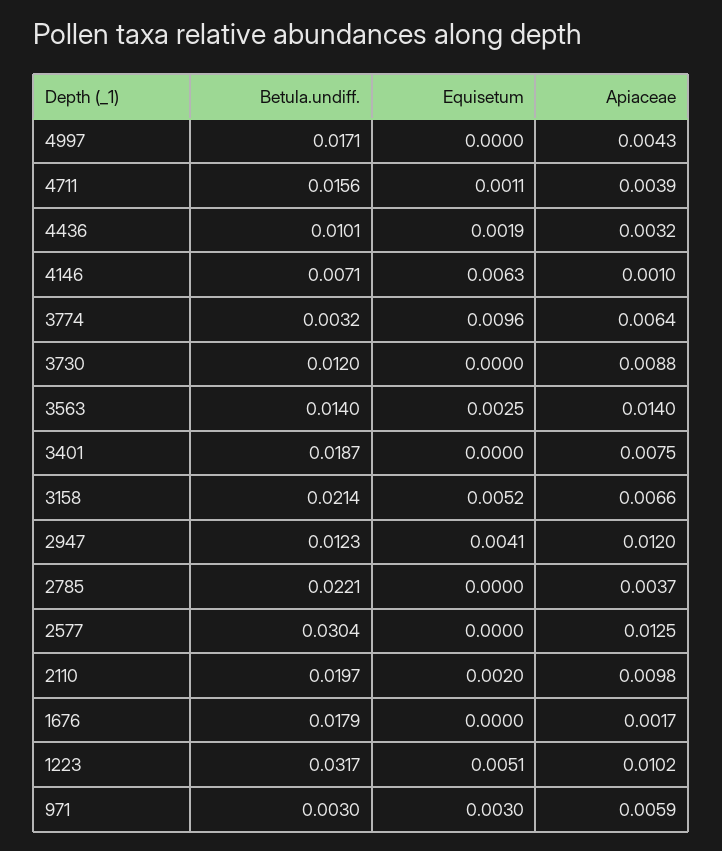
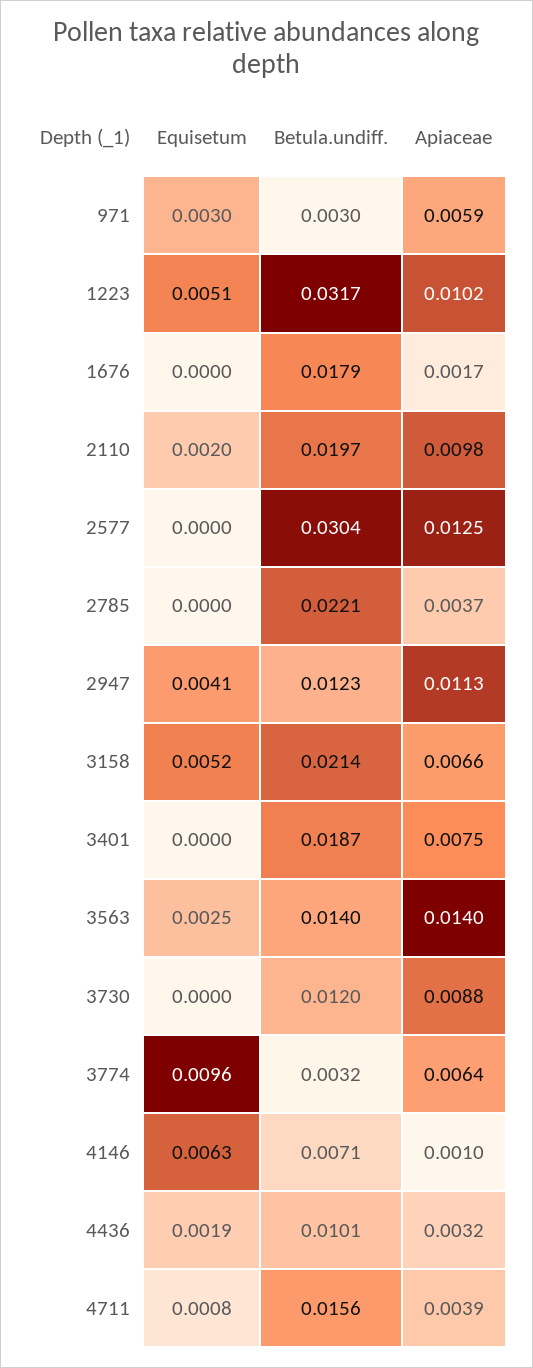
Betula.undiff., 4997: 0.0171 -> none
Equisetum, 4997: 0 -> none
Apiaceae, 4997: 0.0043 -> none
Equisetum, 4711: 0.0011 -> 0.0008
Apiaceae, 2947: 0.012 -> 0.0113

